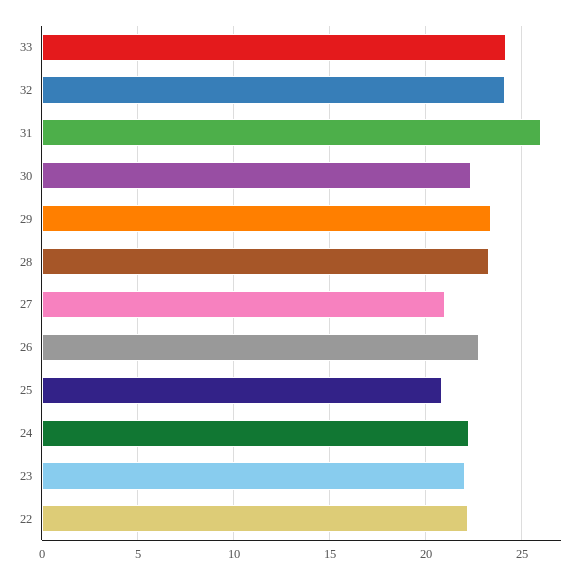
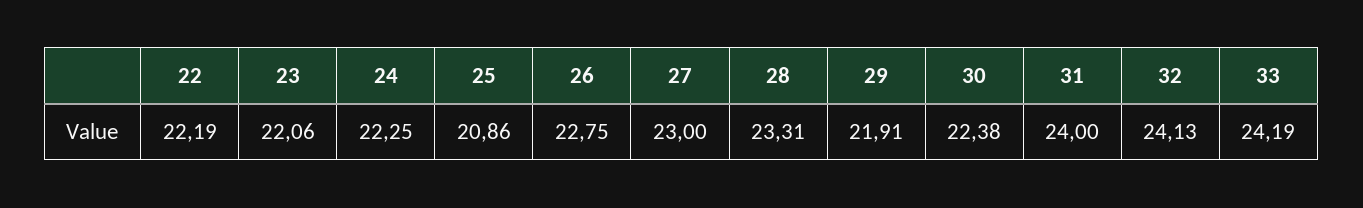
31: 26 -> 24
29: 23.5 -> 21.91
27: 21 -> 23

